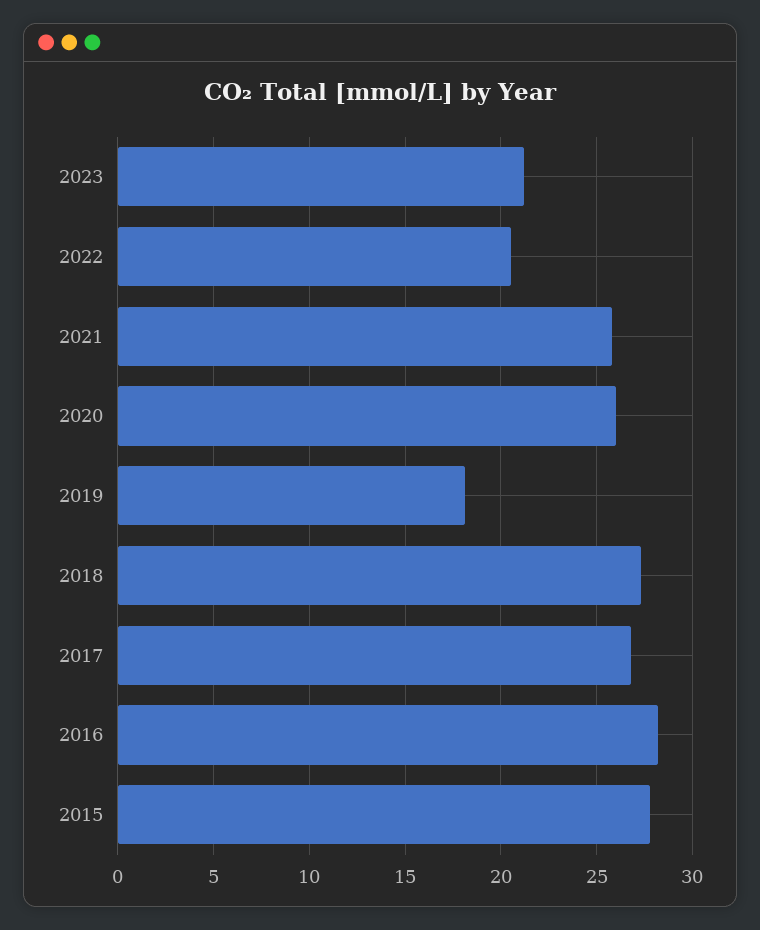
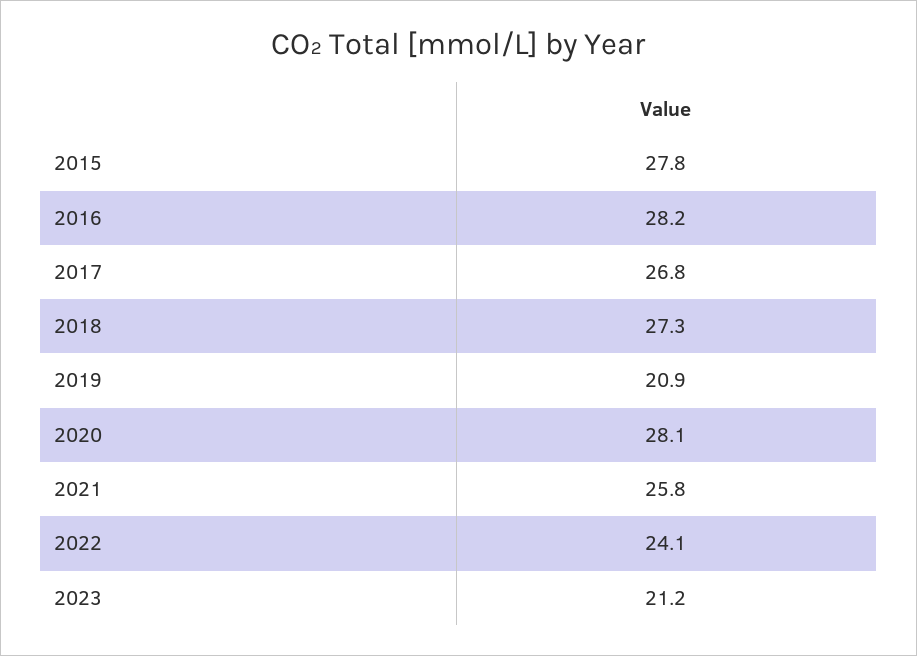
2022: 20.5 -> 24.1
2020: 26 -> 28.1
2019: 18 -> 20.9

